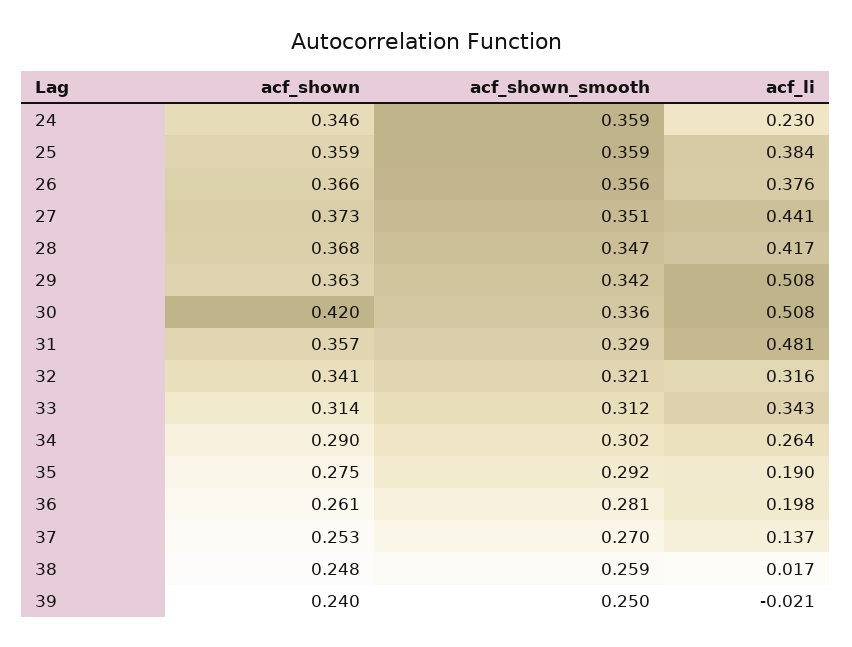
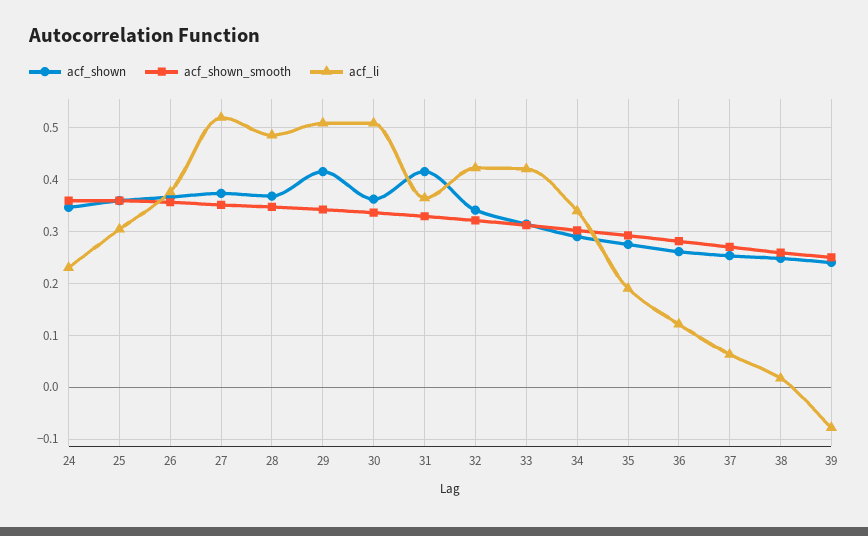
acf_li, 25: 0.384 -> 0.3
acf_li, 27: 0.441 -> 0.52
acf_li, 28: 0.417 -> 0.48
acf_shown, 29: 0.363 -> 0.42
acf_shown, 30: 0.42 -> 0.36
acf_shown, 31: 0.357 -> 0.42
acf_li, 31: 0.481 -> 0.36
acf_li, 32: 0.316 -> 0.42
acf_li, 33: 0.343 -> 0.42
acf_li, 34: 0.264 -> 0.34
acf_li, 36: 0.198 -> 0.12
acf_li, 37: 0.137 -> 0.06
acf_li, 39: -0.021 -> -0.08

